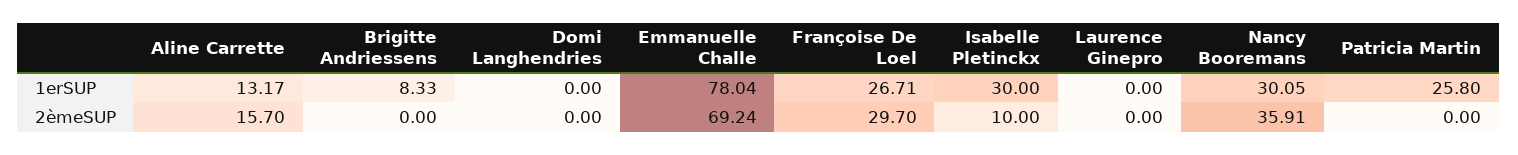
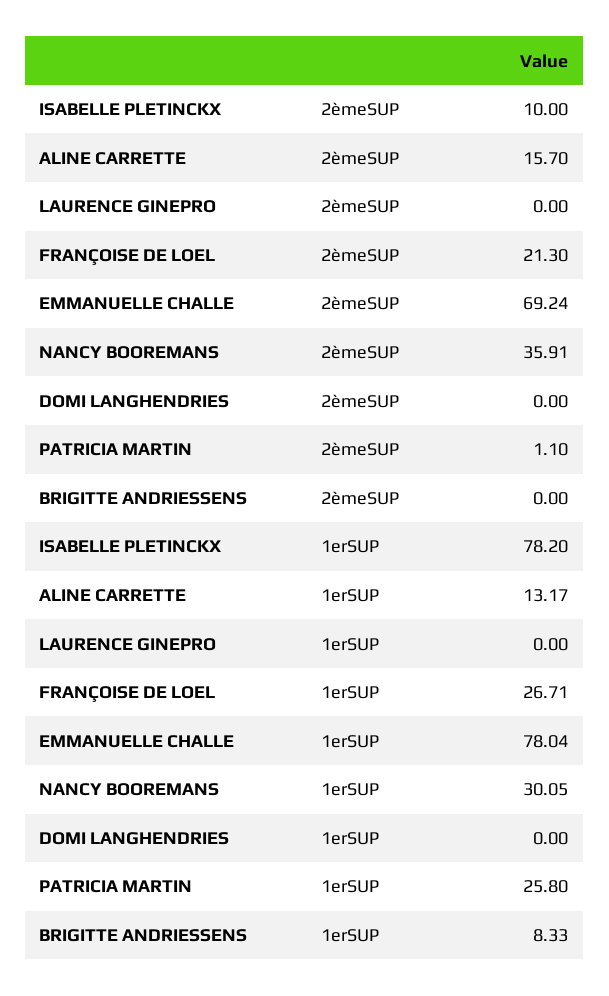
Isabelle Pletinckx, 1erSUP: 30 -> 78.2
Françoise De Loel, 2èmeSUP: 29.7 -> 21.3
Patricia Martin, 2èmeSUP: 0 -> 1.1

